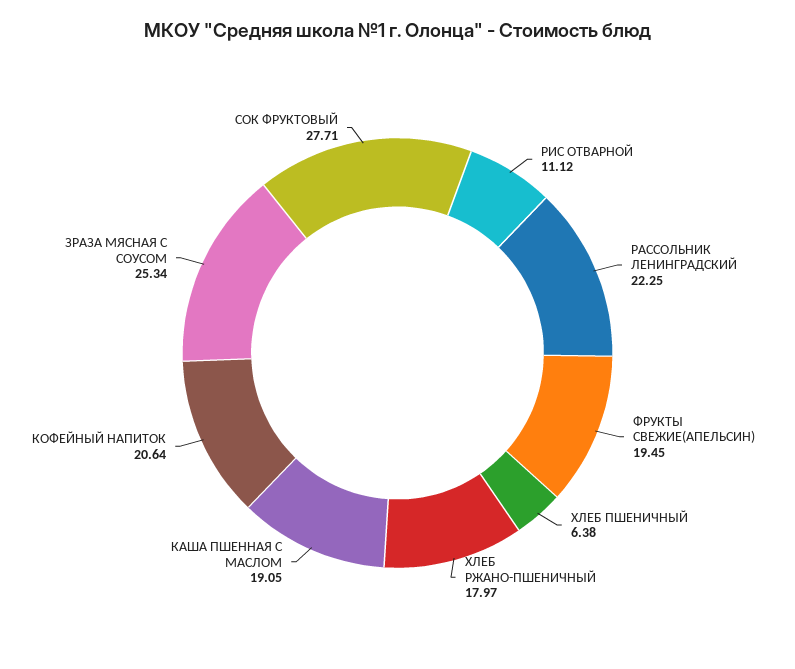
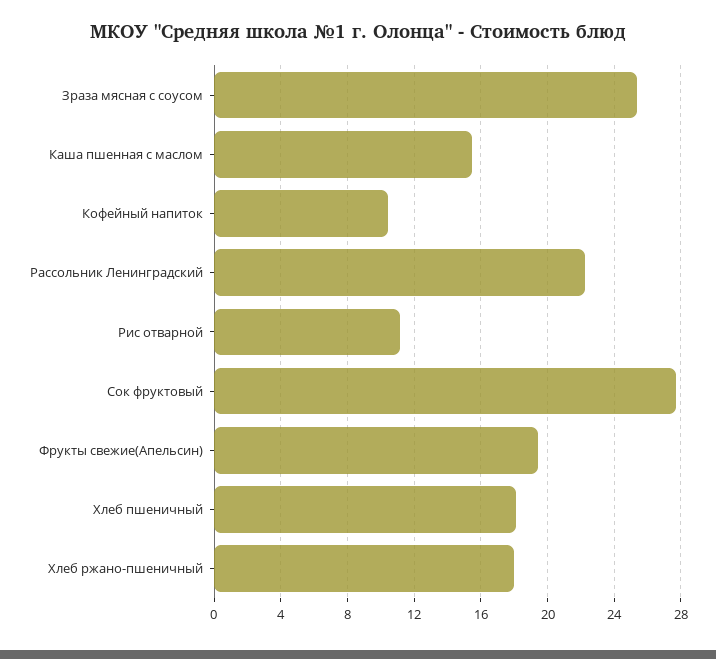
ХЛЕБ ПШЕНИЧНЫЙ: 6.38 -> 18
КАША ПШЕННАЯ С МАСЛОМ: 19.05 -> 15.5
КОФЕЙНЫЙ НАПИТОК: 20.64 -> 10.5

